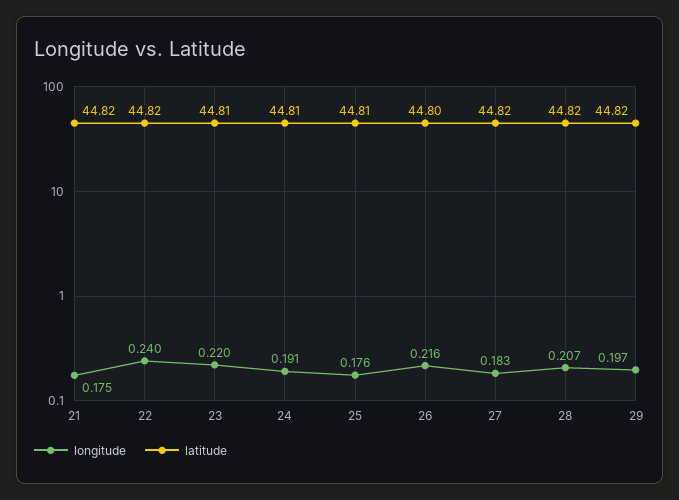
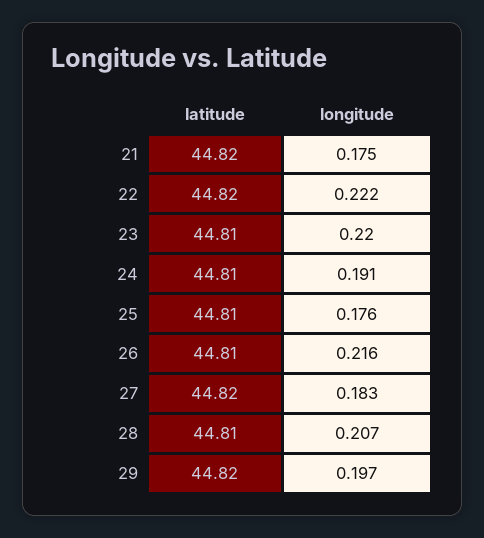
longitude, 22: 0.24 -> 0.222
latitude, 26: 44.8 -> 44.81
latitude, 28: 44.82 -> 44.81

